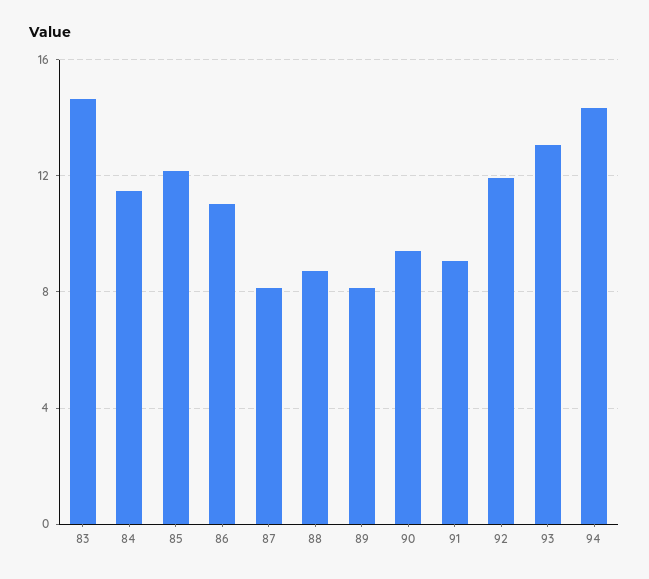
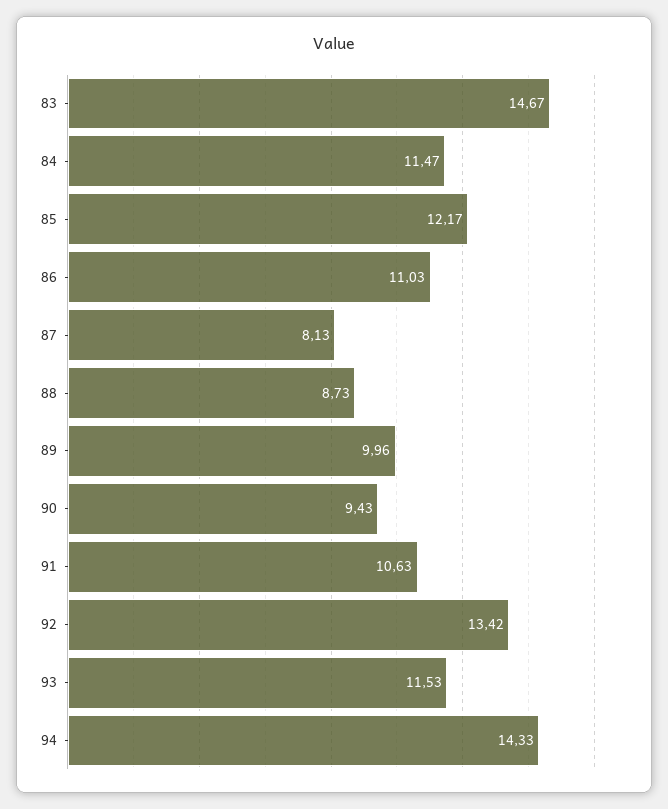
89: 8 -> 9.96
91: 9 -> 10.63
92: 12 -> 13.42
93: 13 -> 11.53

